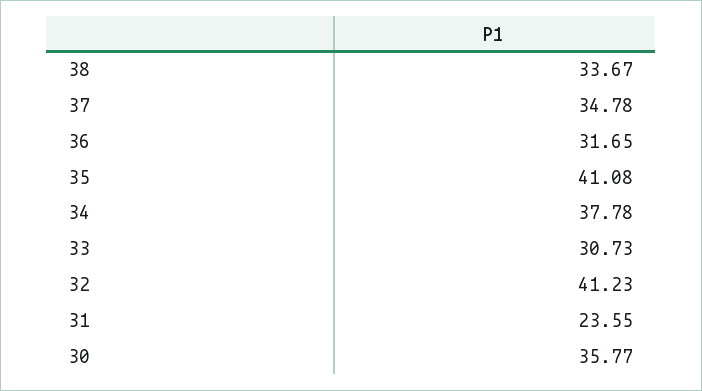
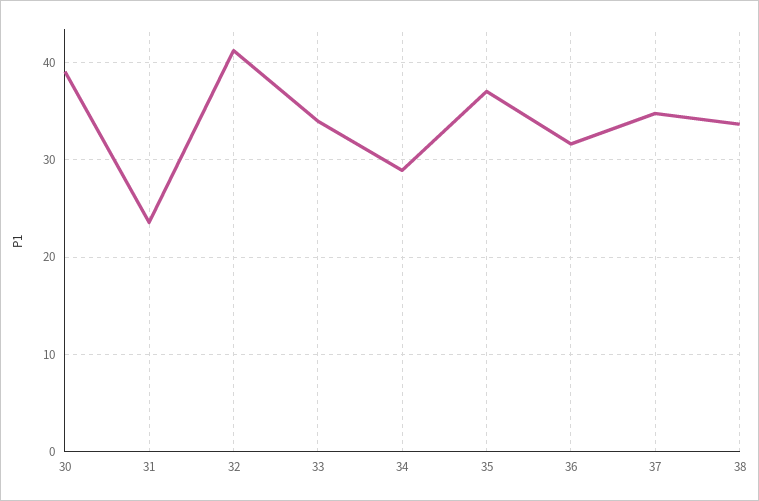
35: 41.08 -> 37
34: 37.78 -> 29
33: 30.73 -> 34
30: 35.77 -> 39

